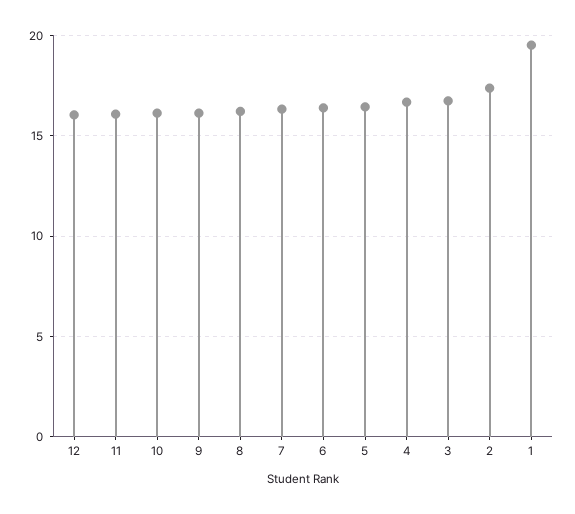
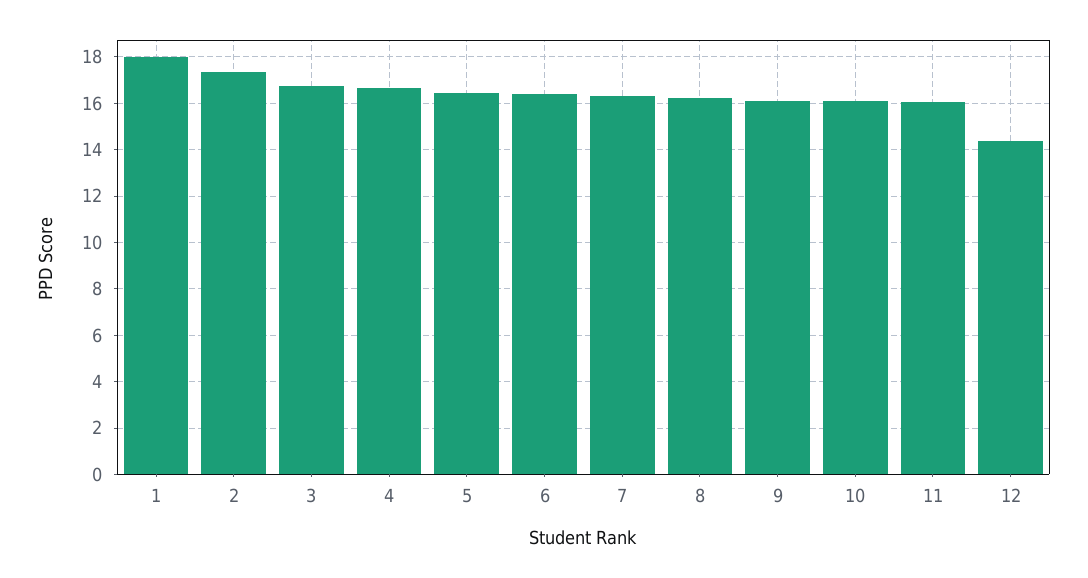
12: 16 -> 14.5
1: 19.5 -> 18

